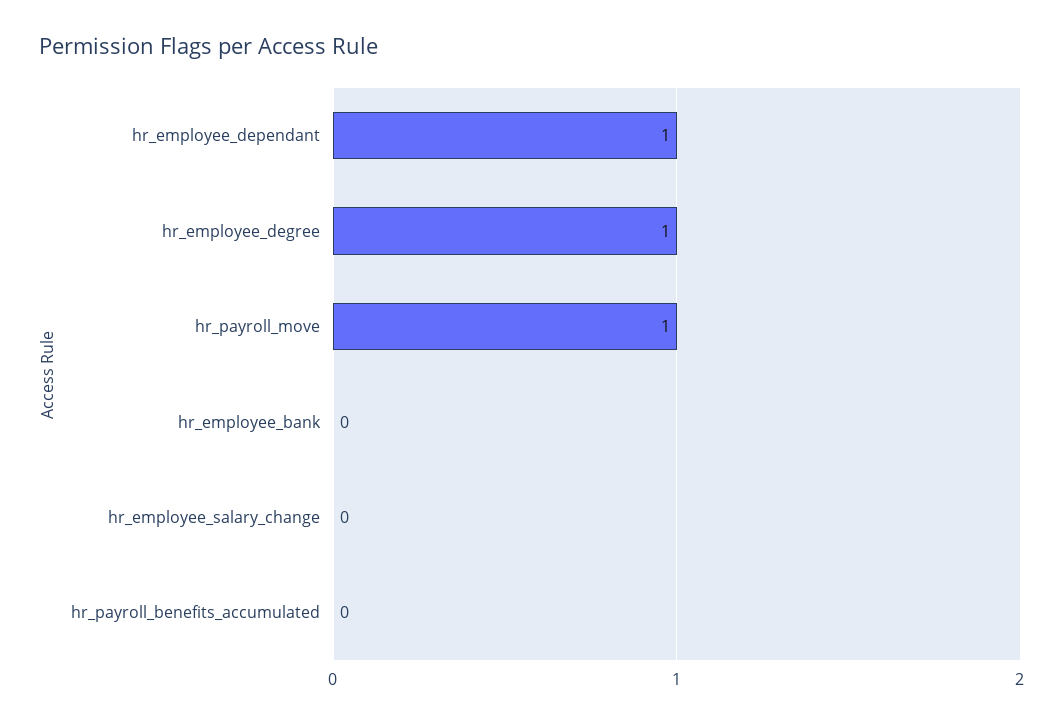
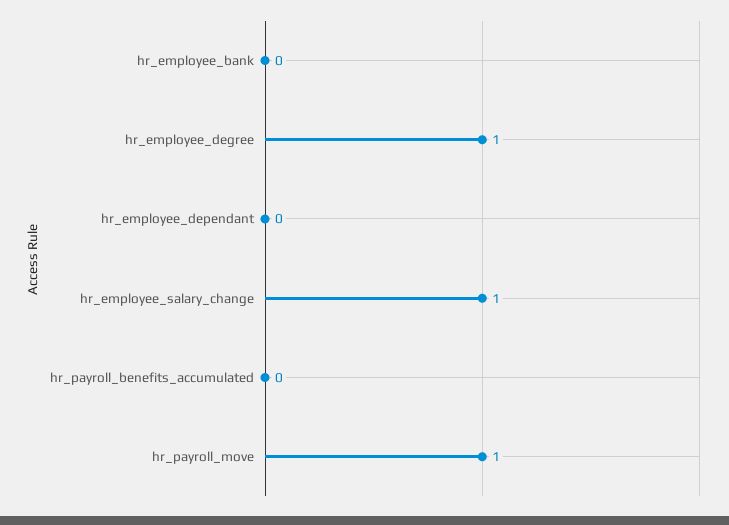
hr_employee_dependant: 1 -> 0
hr_employee_salary_change: 0 -> 1

